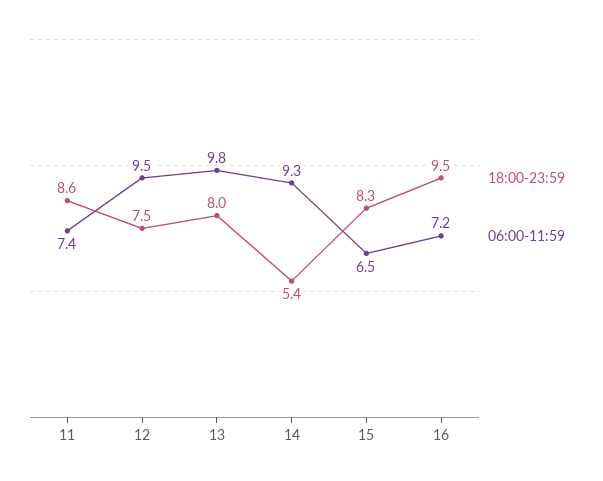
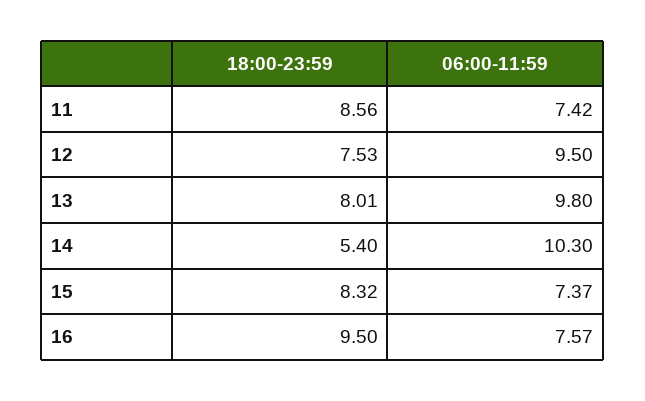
06:00-11:59, 14: 9.3 -> 10.3
06:00-11:59, 15: 6.5 -> 7.37
06:00-11:59, 16: 7.2 -> 7.57

